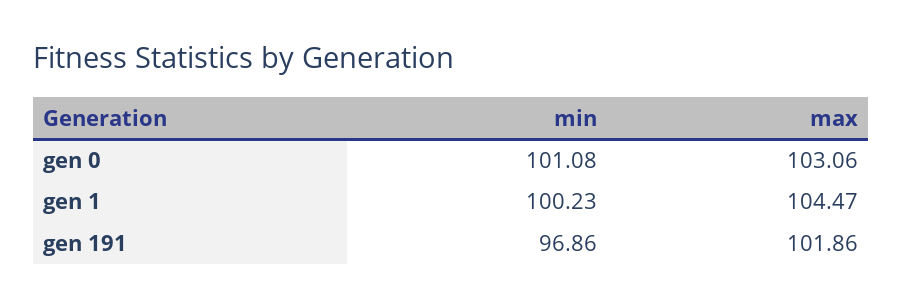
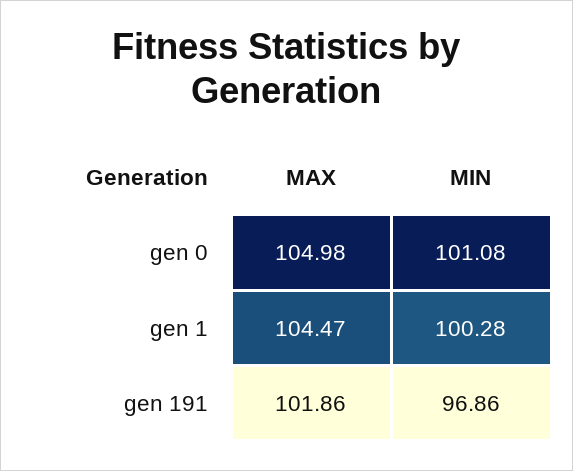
max, gen 0: 103.06 -> 104.98
min, gen 1: 100.23 -> 100.28

